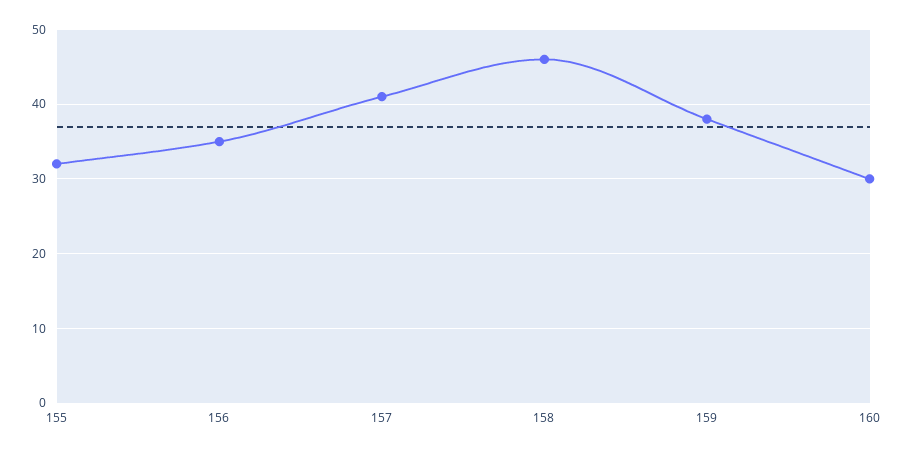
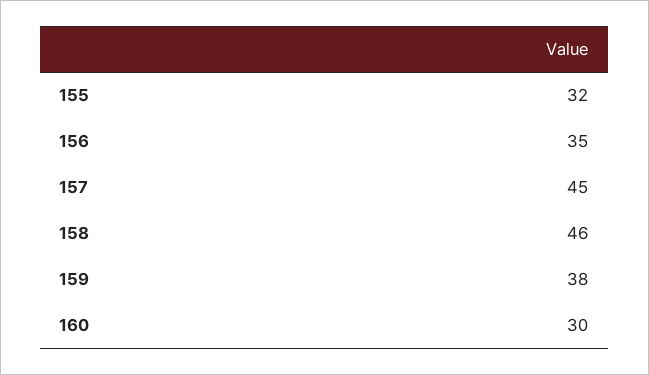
157: 41 -> 45

